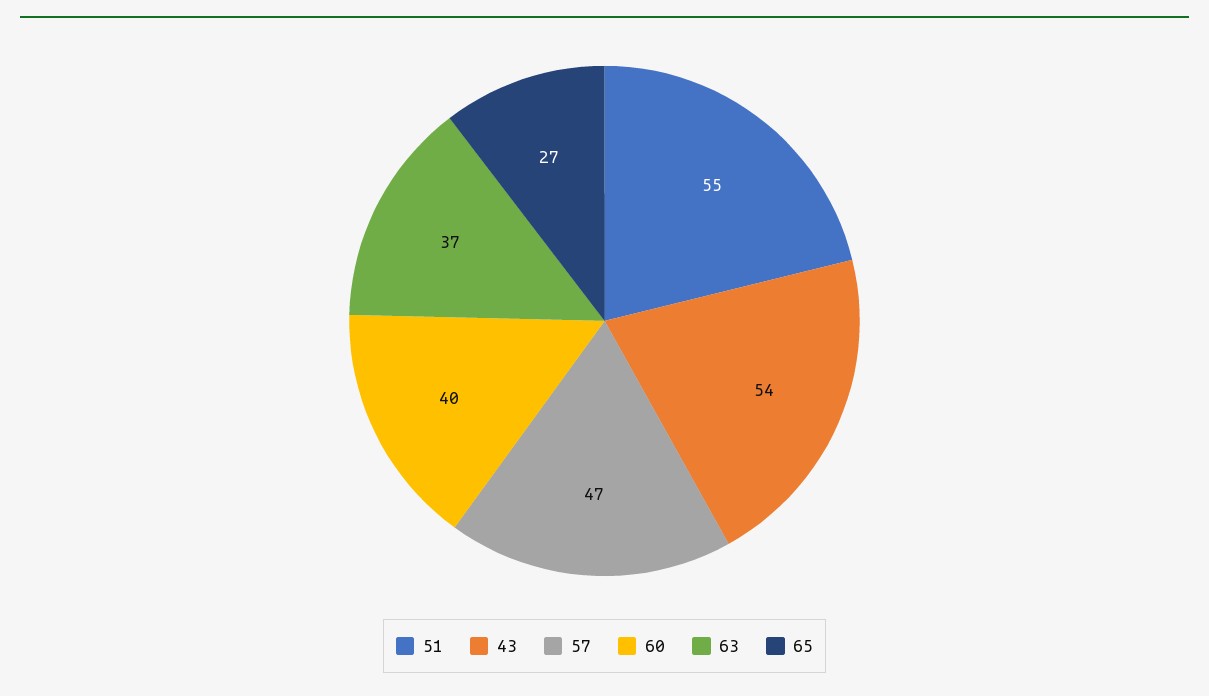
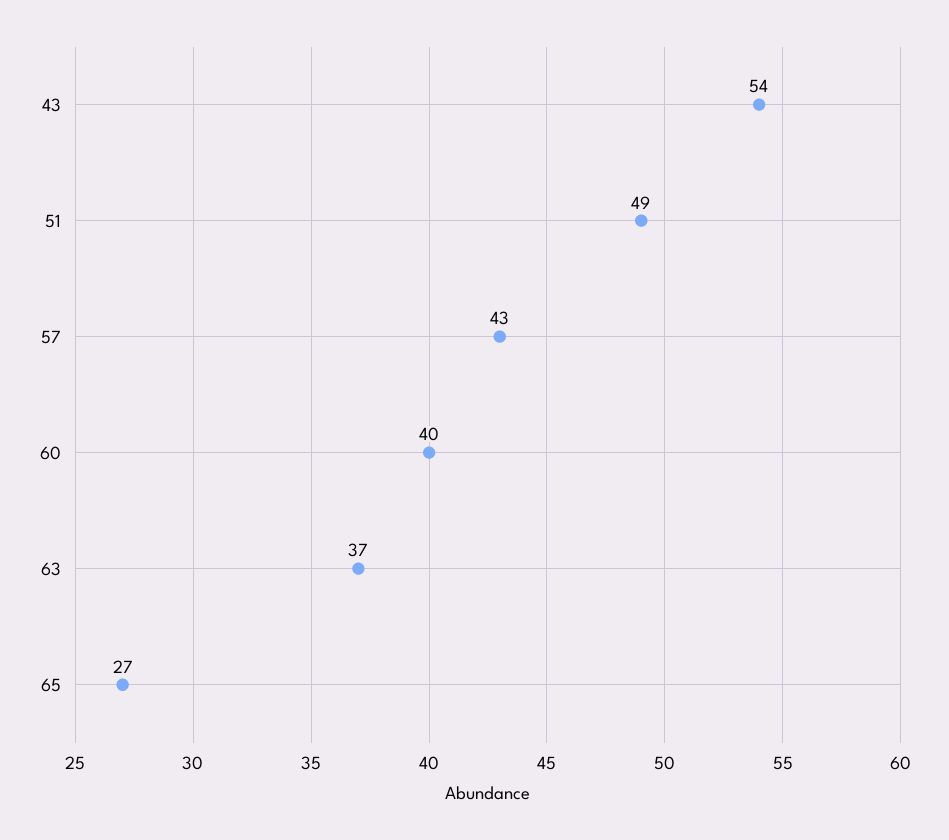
51: 55 -> 49
57: 47 -> 43

